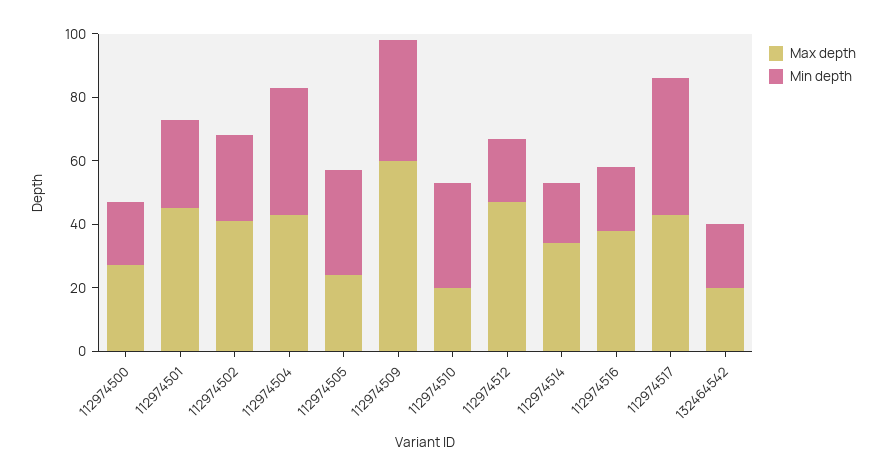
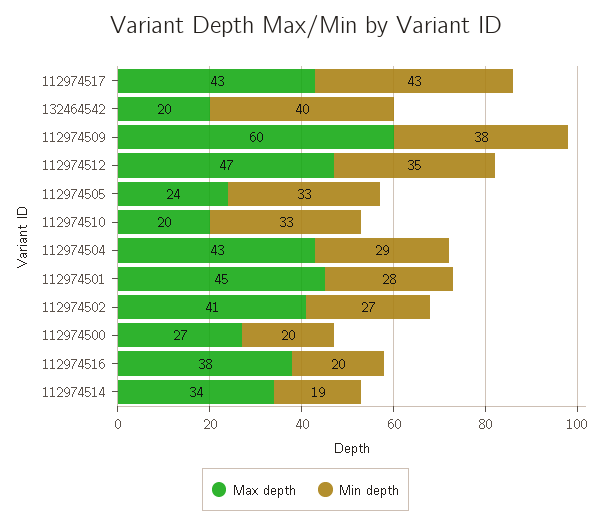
Min depth, 112974504: 40 -> 29
Min depth, 112974512: 20 -> 35
Min depth, 132464542: 20 -> 40

